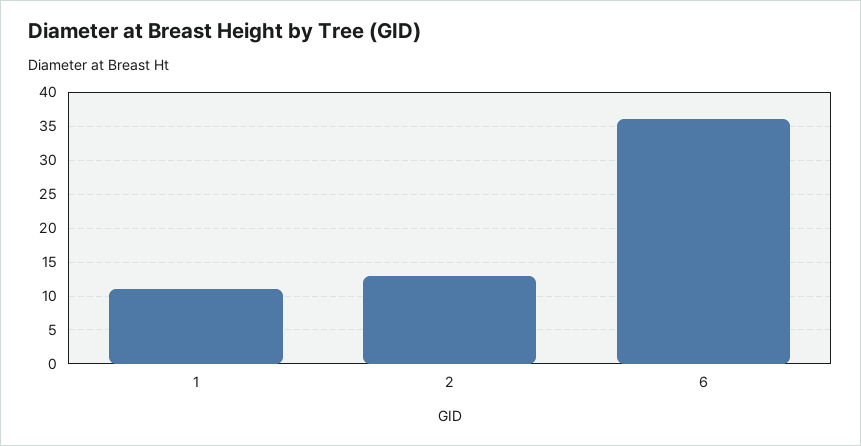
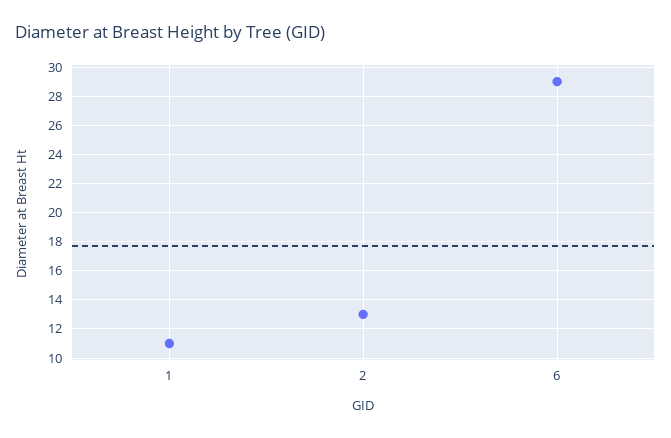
6: 36 -> 29

